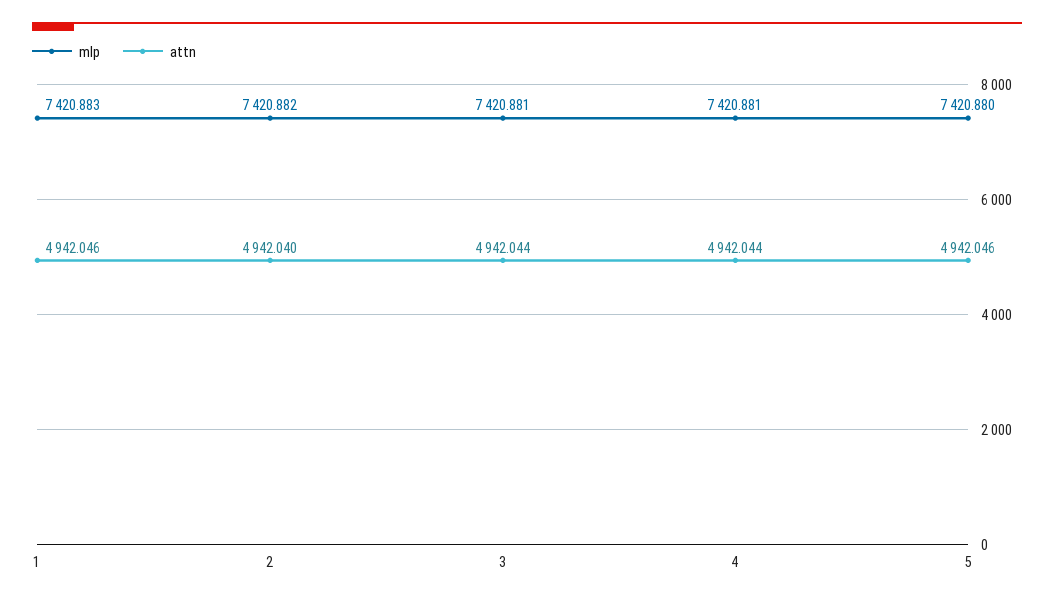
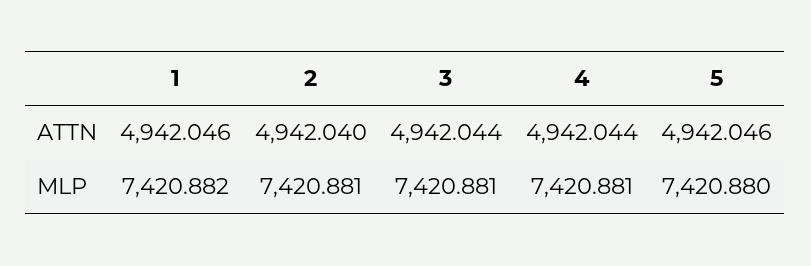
mlp, 1: 7420.883 -> 7420.882
mlp, 2: 7420.882 -> 7420.881

